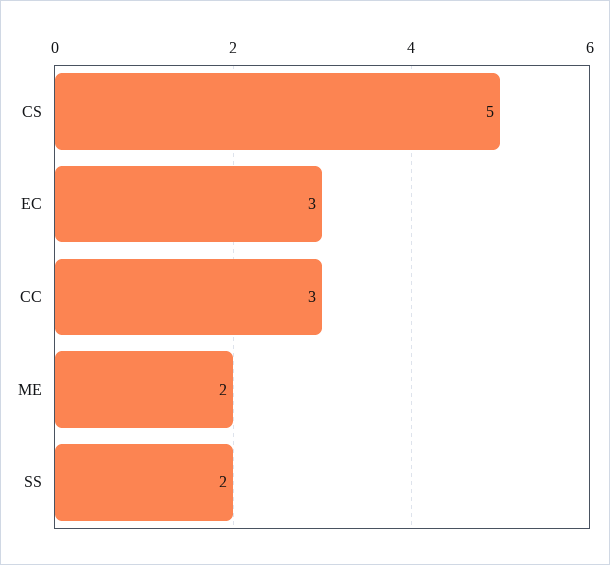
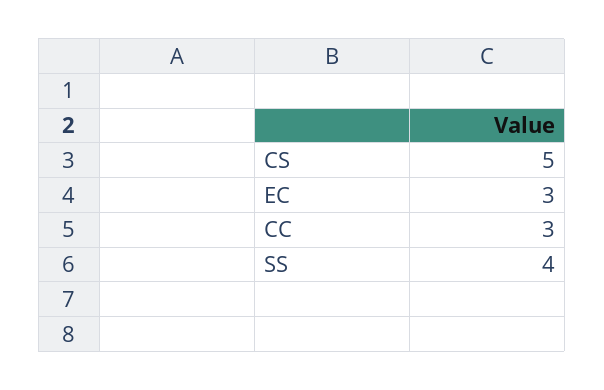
ME: 2 -> none
SS: 2 -> 4

